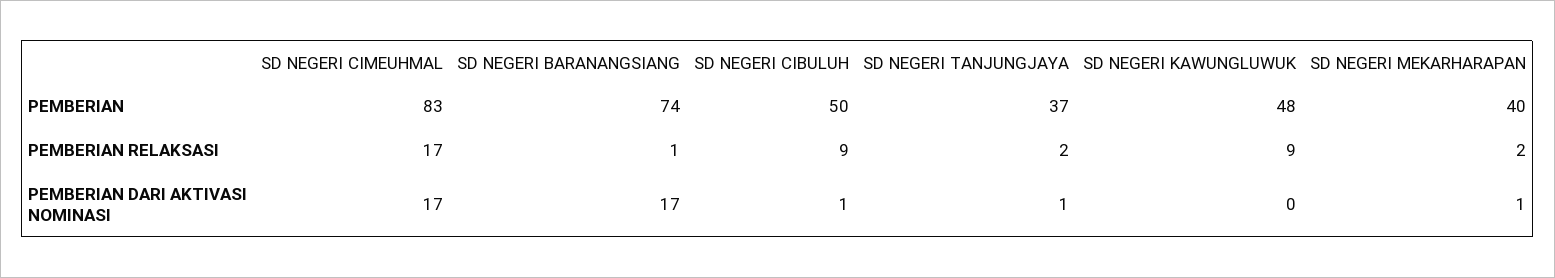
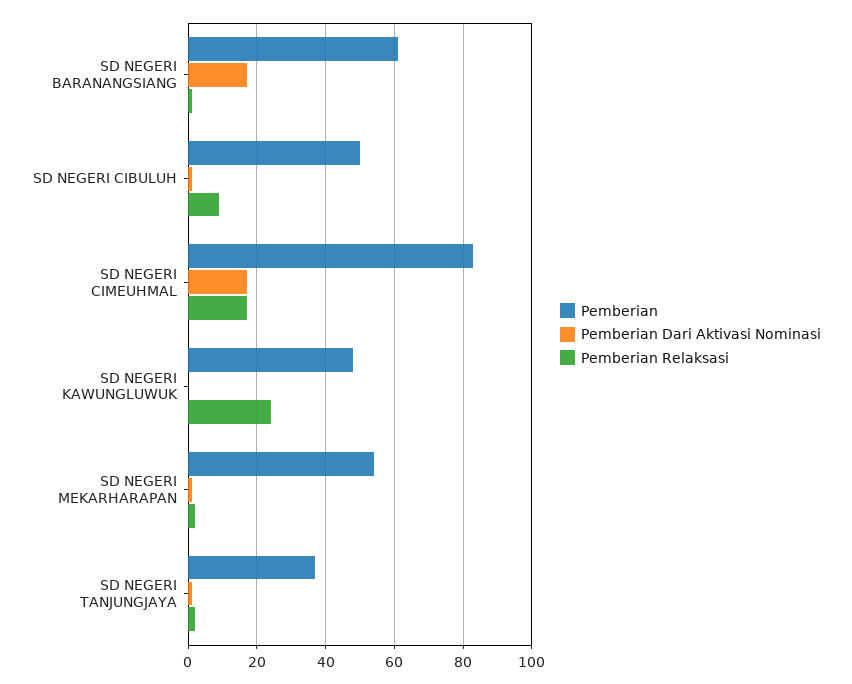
PEMBERIAN, SD NEGERI BARANANGSIANG: 74 -> 60
PEMBERIAN, SD NEGERI MEKARHARAPAN: 40 -> 55
PEMBERIAN RELAKSASI, SD NEGERI KAWUNGLUWUK: 9 -> 25

